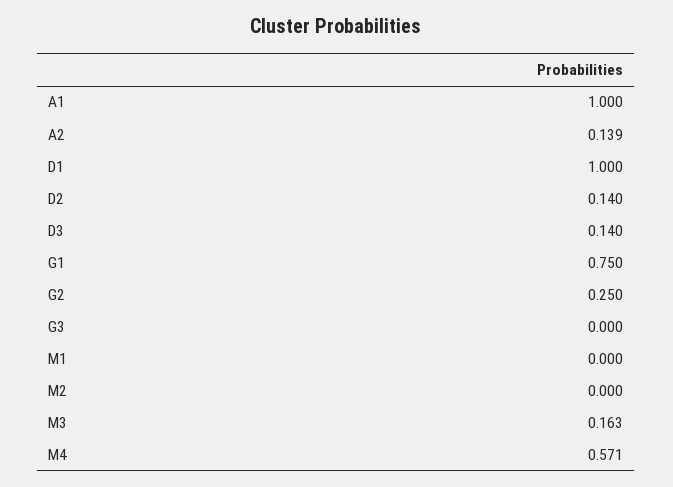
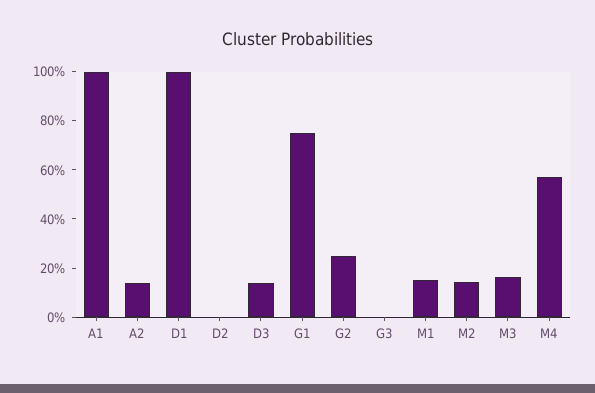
D2: 0.14 -> 0
M1: 0 -> 0.15
M2: 0 -> 0.15

